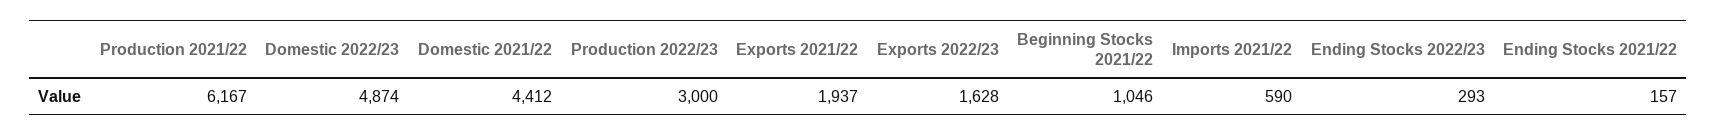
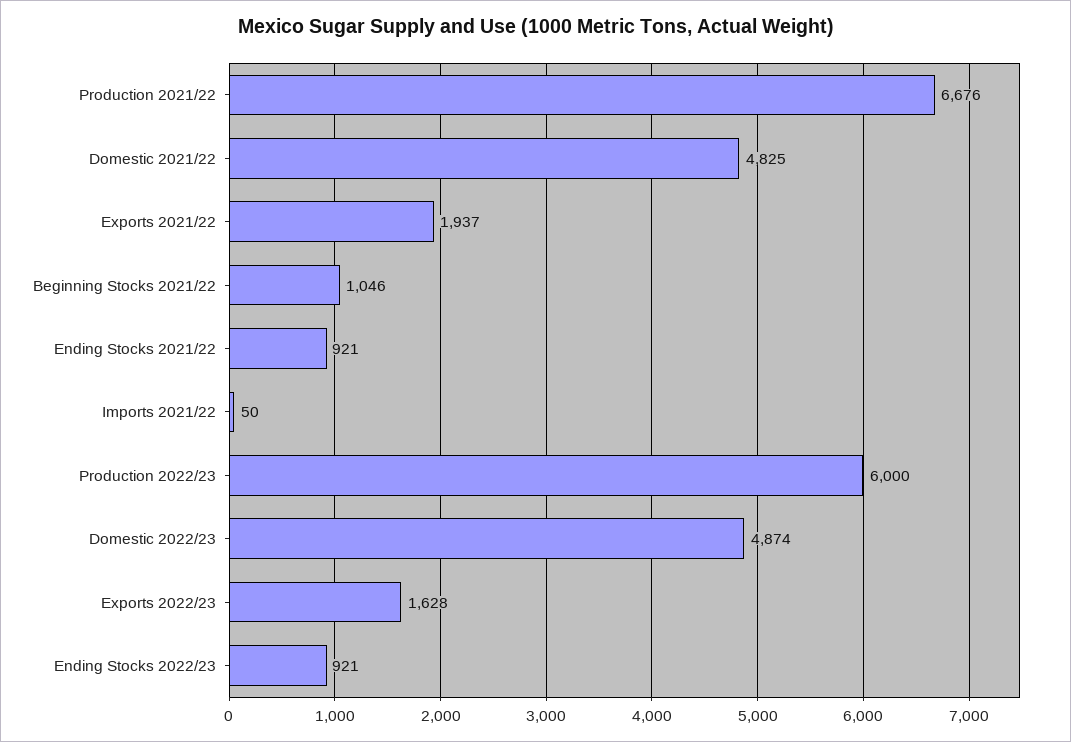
Production 2021/22: 6167 -> 6676
Domestic 2021/22: 4412 -> 4825
Production 2022/23: 3000 -> 6000
Imports 2021/22: 590 -> 50
Ending Stocks 2022/23: 293 -> 921
Ending Stocks 2021/22: 157 -> 921

